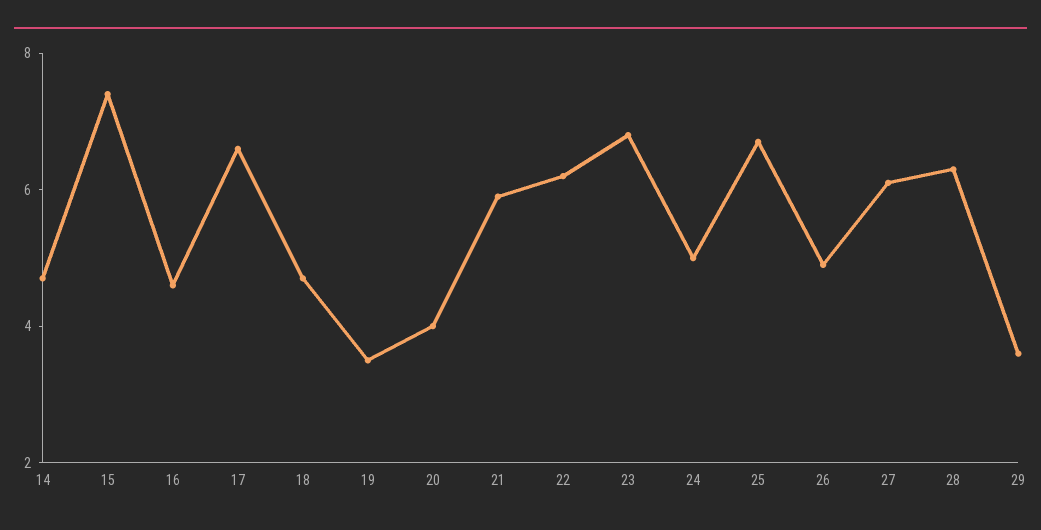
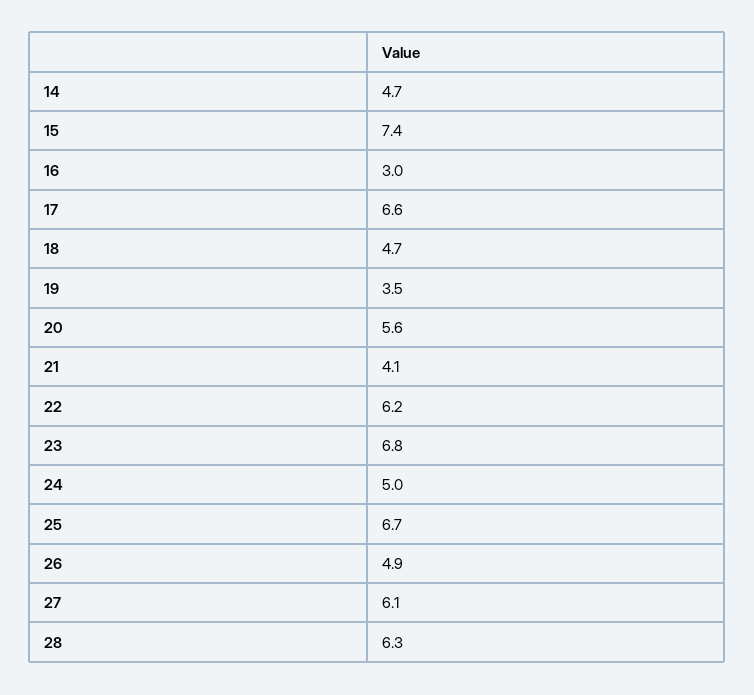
16: 4.5 -> 3
20: 4 -> 5.6
21: 6 -> 4.1
29: 3.5 -> none

